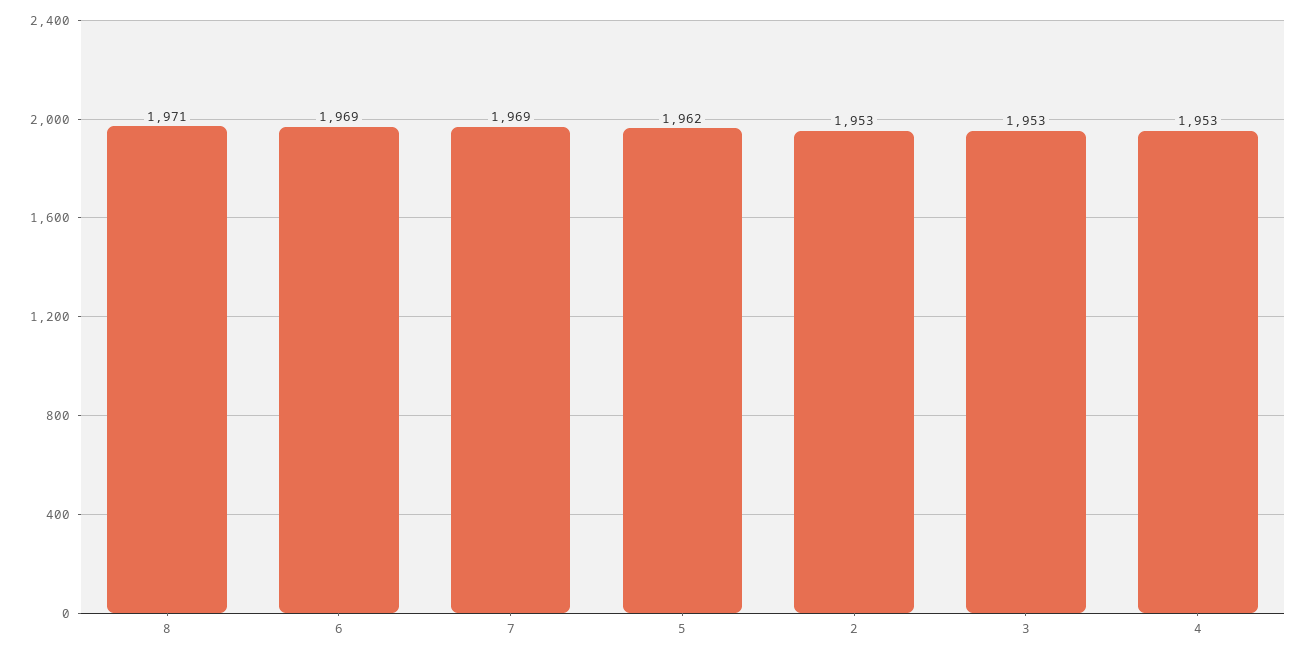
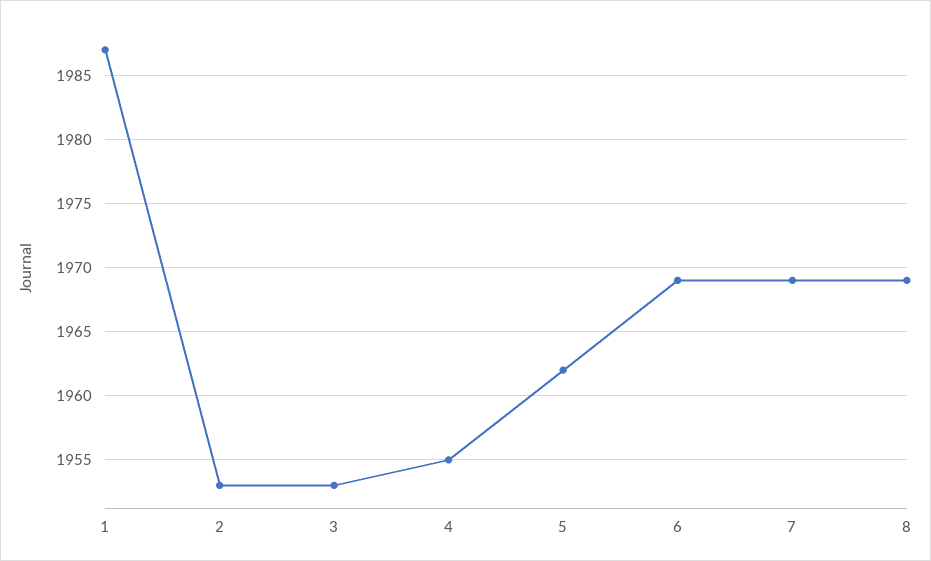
8: 1971 -> 1969
4: 1953 -> 1955
1: none -> 1987

